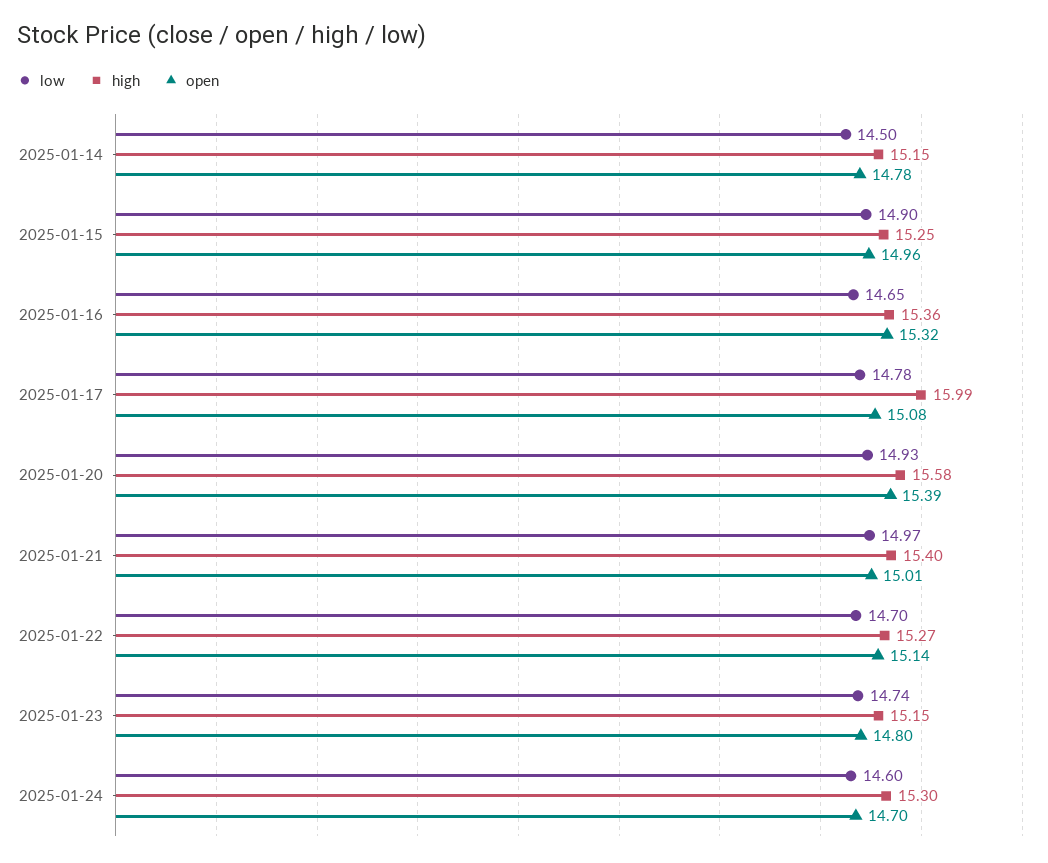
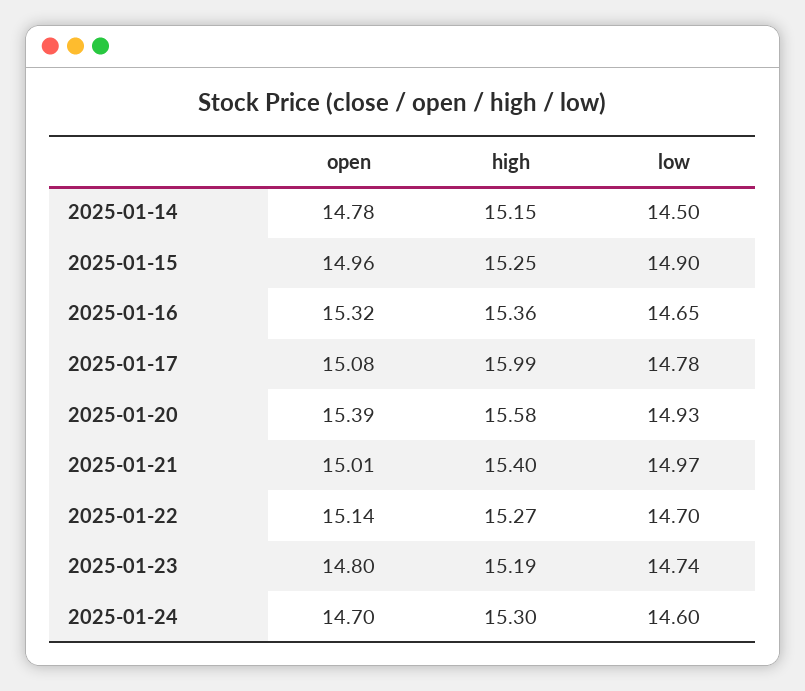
high, 2025-01-23: 15.15 -> 15.19

